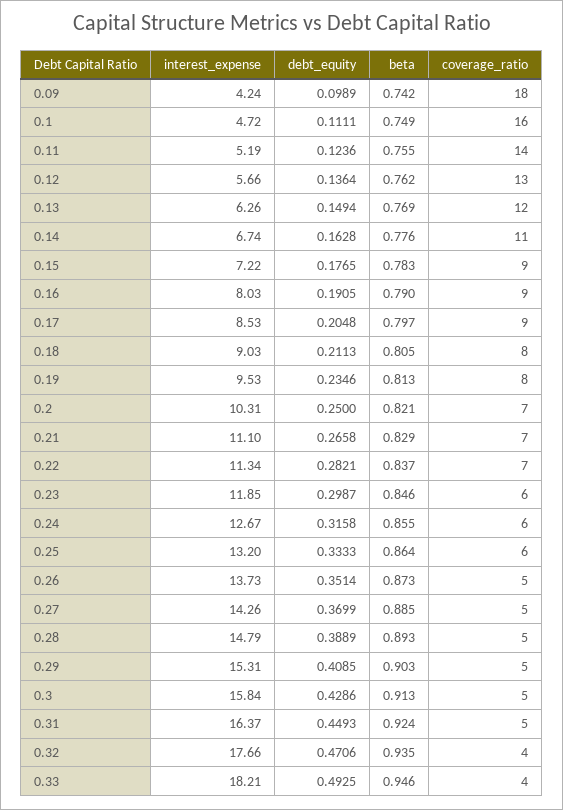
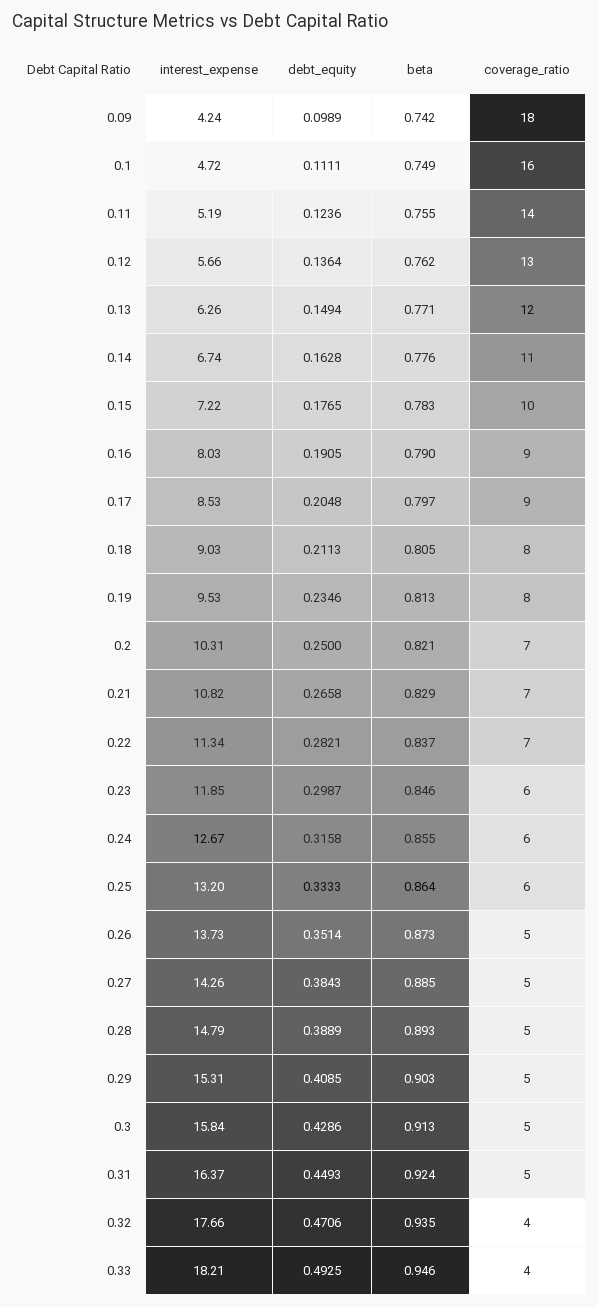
beta, 0.13: 0.769 -> 0.771
coverage_ratio, 0.15: 9 -> 10
interest_expense, 0.21: 11.1 -> 10.82
debt_equity, 0.27: 0.3699 -> 0.3843

